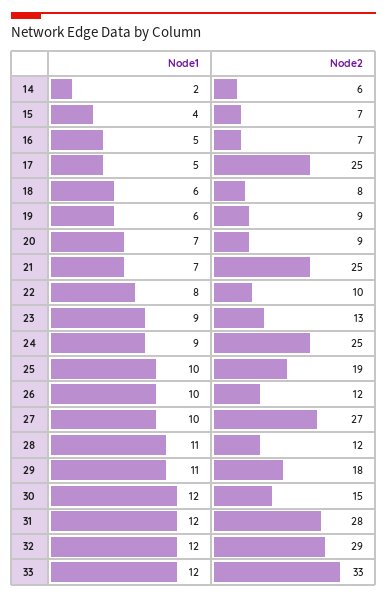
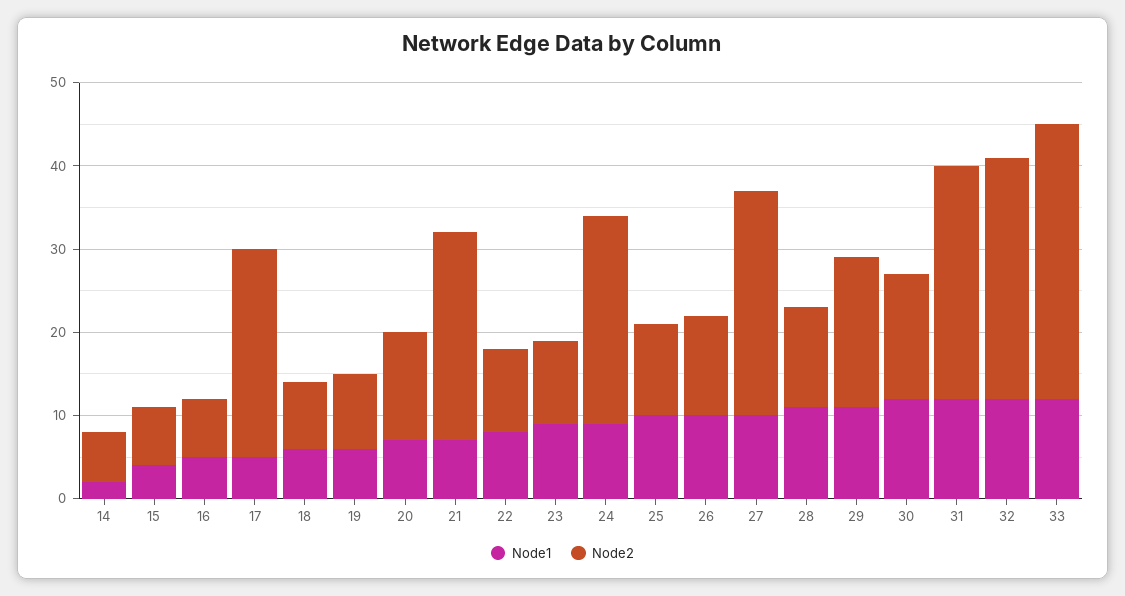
Node2, 20: 9 -> 13
Node2, 23: 13 -> 10
Node2, 25: 19 -> 11

